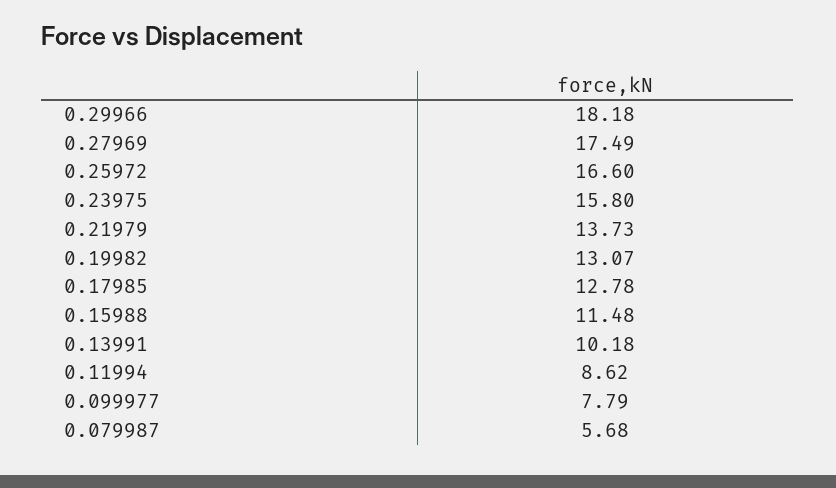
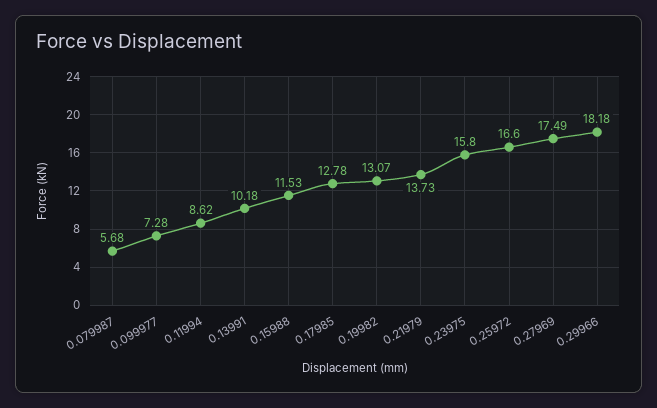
0.15988: 11.48 -> 11.53
0.099977: 7.79 -> 7.28

